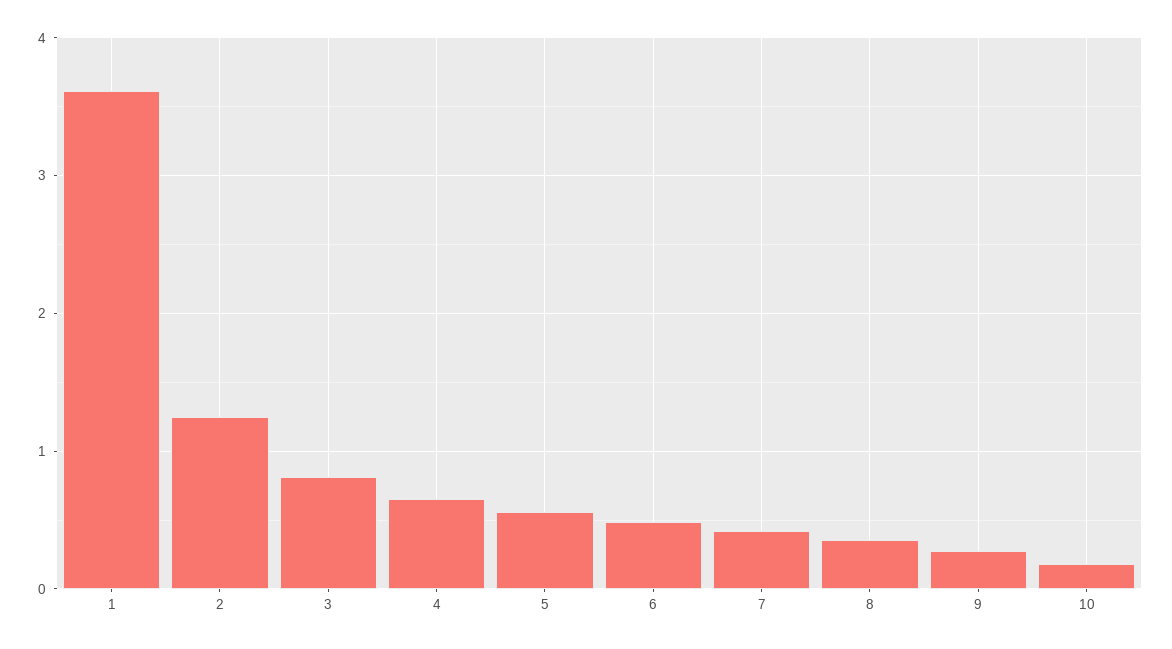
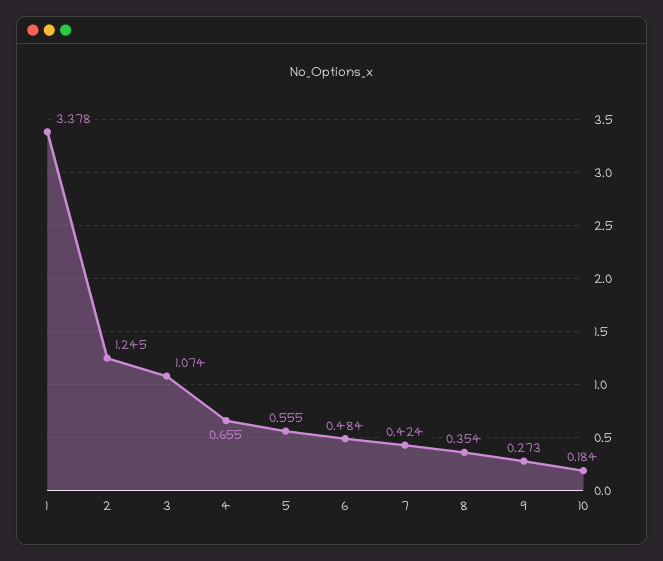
1: 3.6 -> 3.378
3: 0.8 -> 1.074

